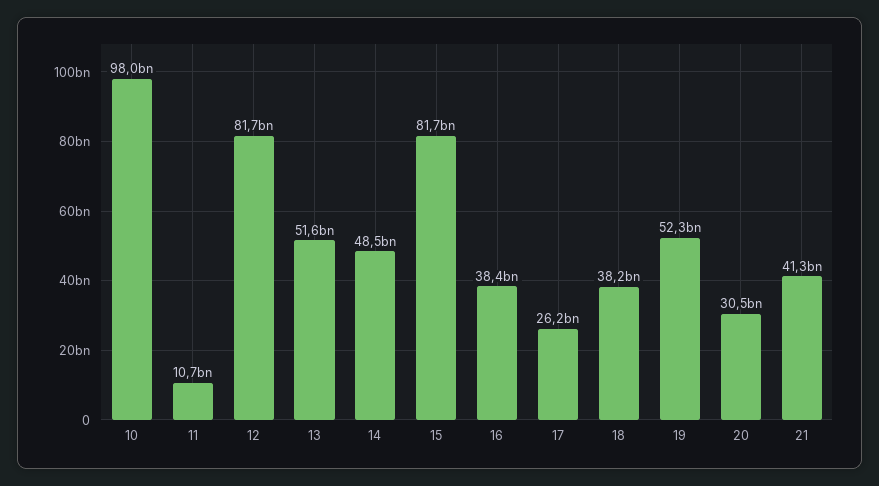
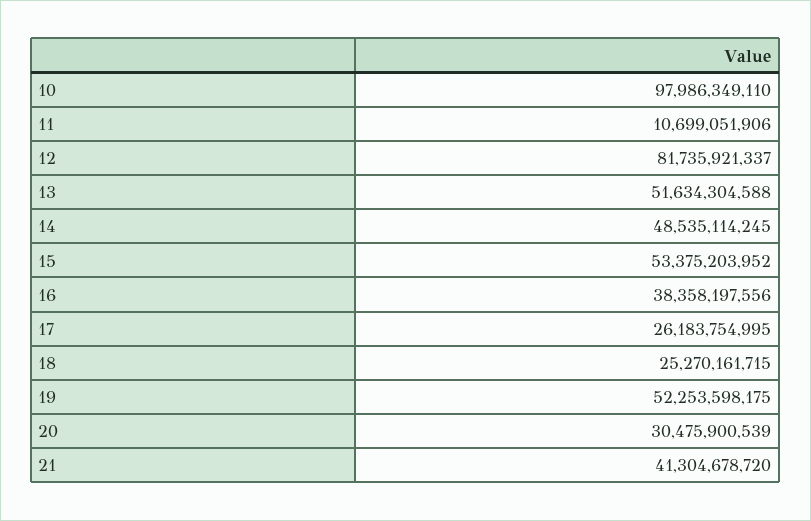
15: 81700000000 -> 53375203952
18: 38200000000 -> 25270161715

